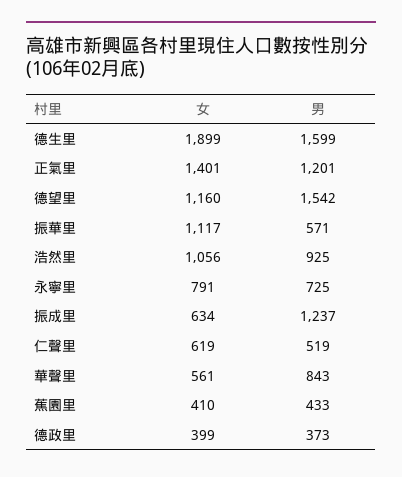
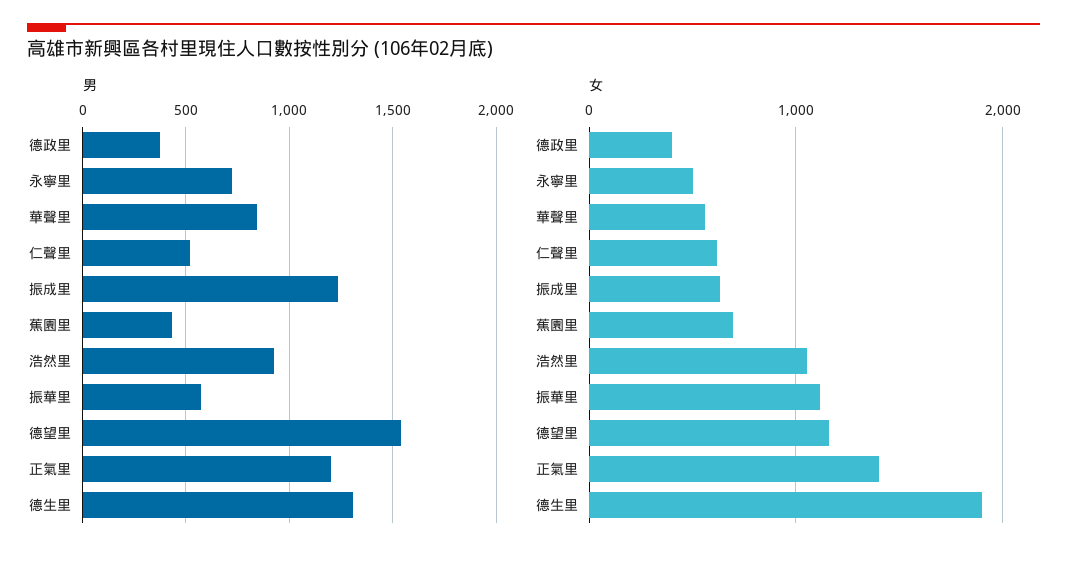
男, 德生里: 1599 -> 1300
女, 永寧里: 791 -> 500
女, 蕉園里: 410 -> 700

